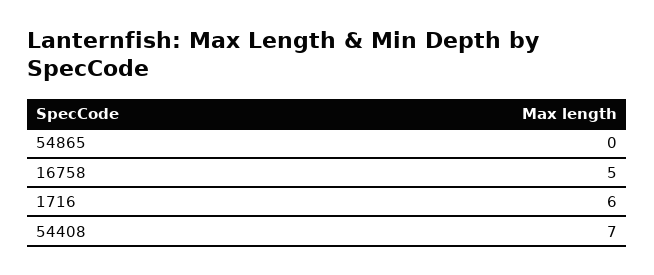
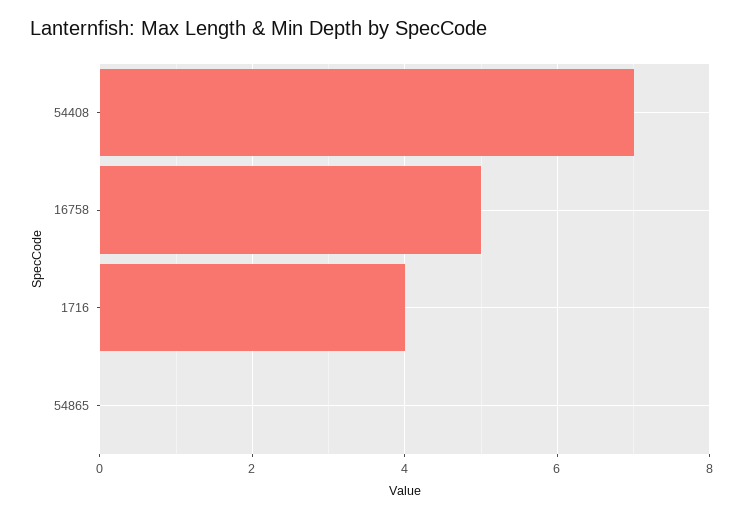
1716: 6 -> 4

